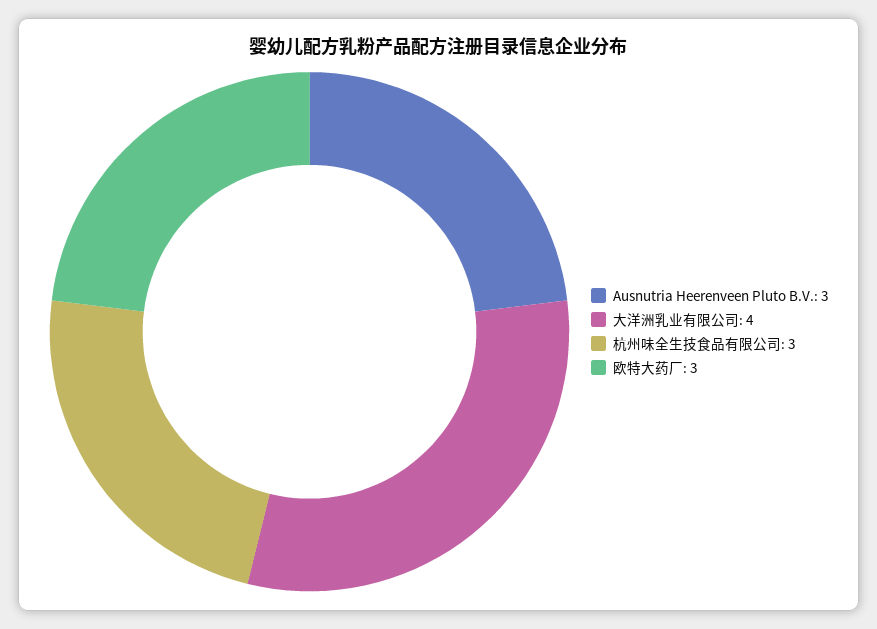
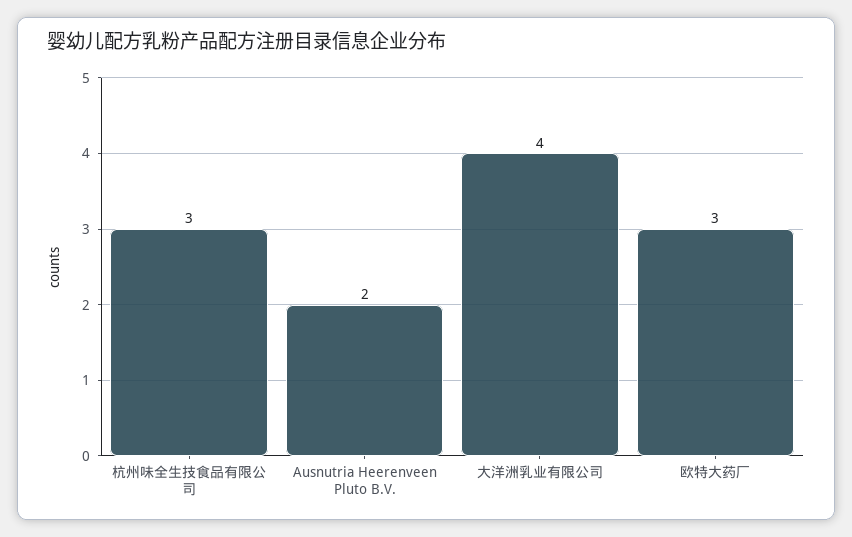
Ausnutria Heerenveen Pluto B.V.: 3 -> 2

